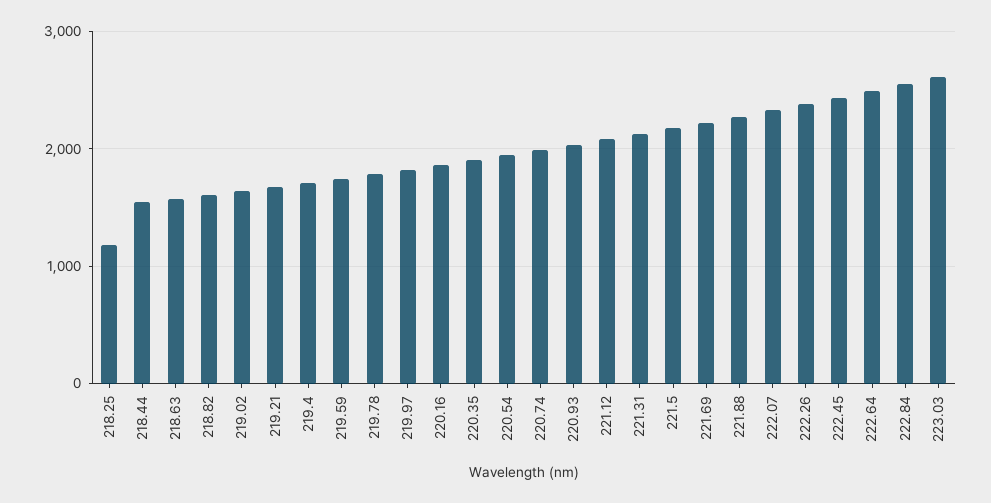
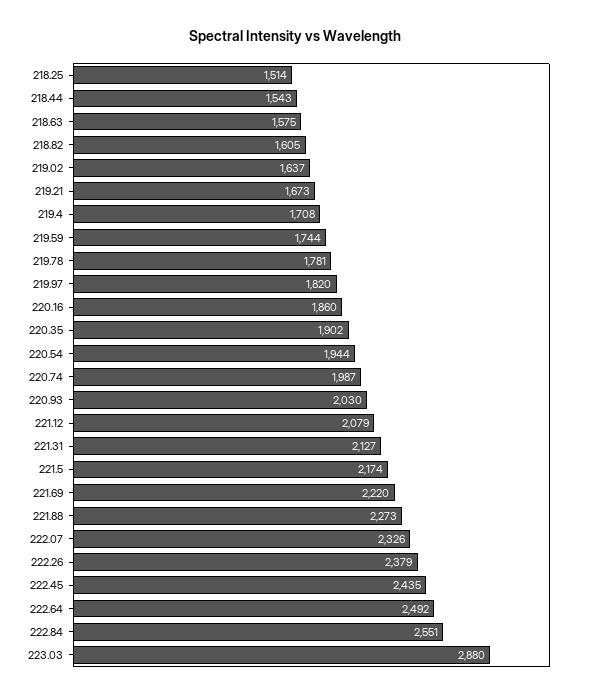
218.25: 1200 -> 1514
223.03: 2600 -> 2880

